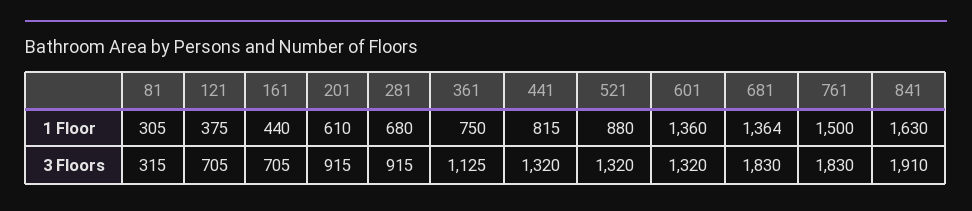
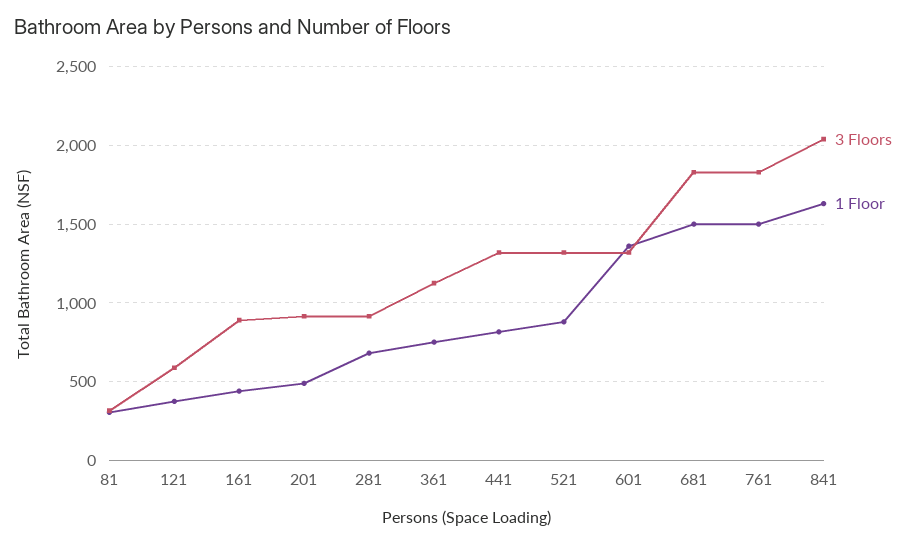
1 Floor, 201: 610 -> 500
1 Floor, 681: 1364 -> 1500
3 Floors, 121: 705 -> 600
3 Floors, 161: 705 -> 900
3 Floors, 841: 1910 -> 2050

